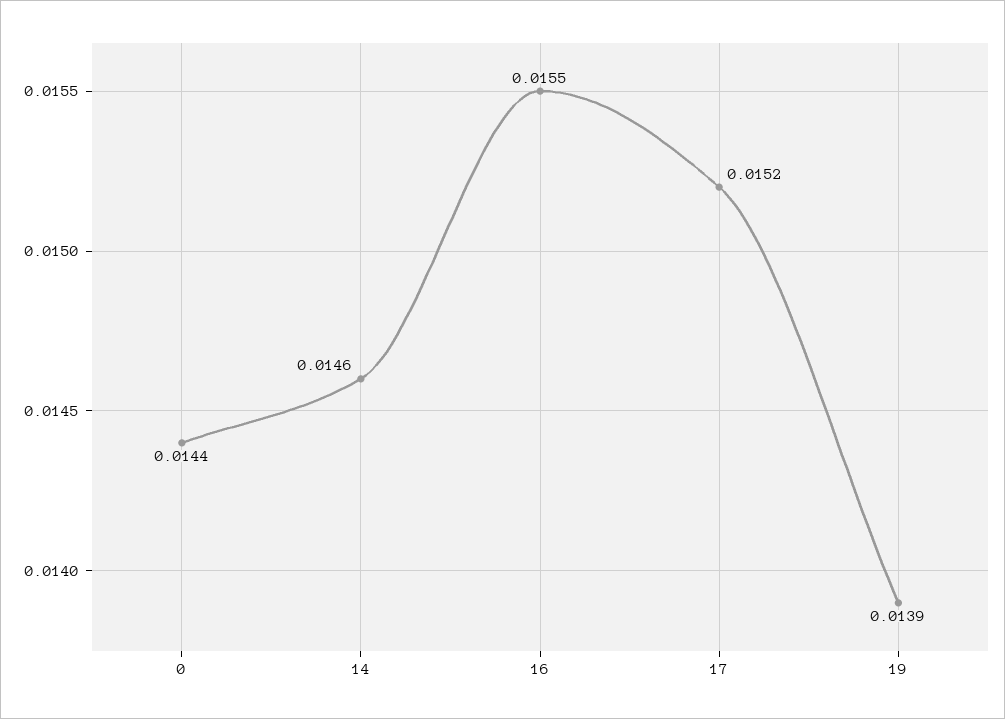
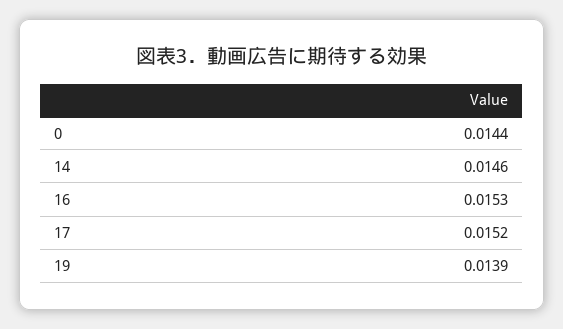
16: 0.0155 -> 0.0153

